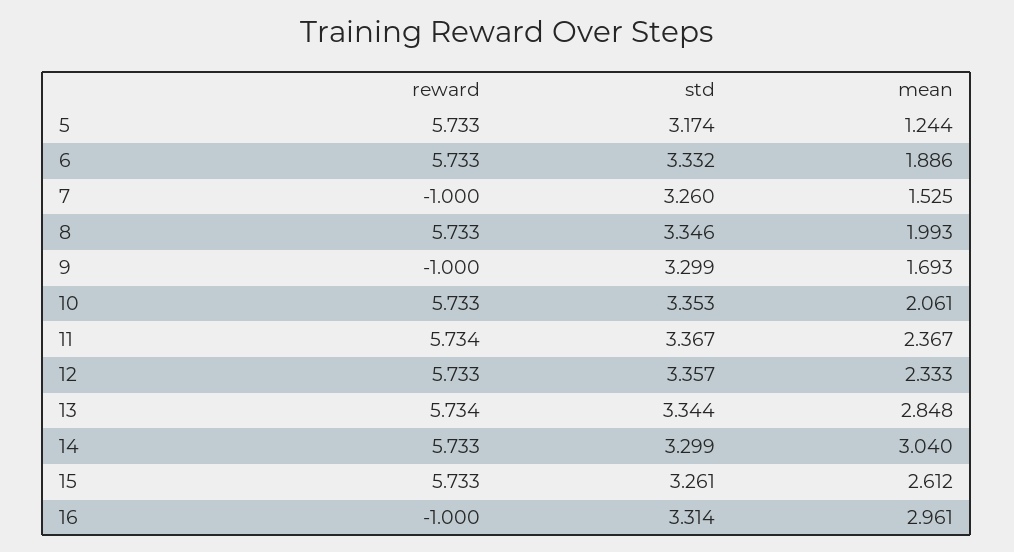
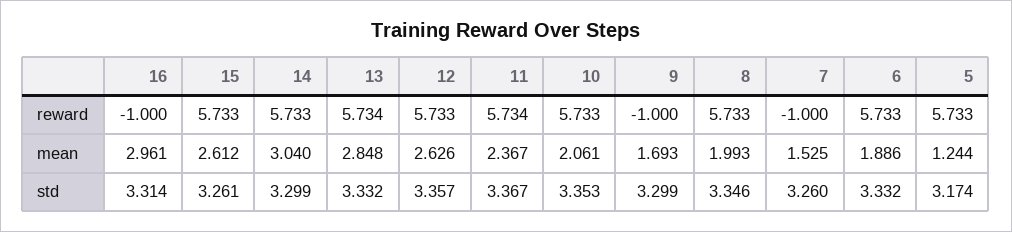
mean, 12: 2.333 -> 2.626
std, 13: 3.344 -> 3.332

